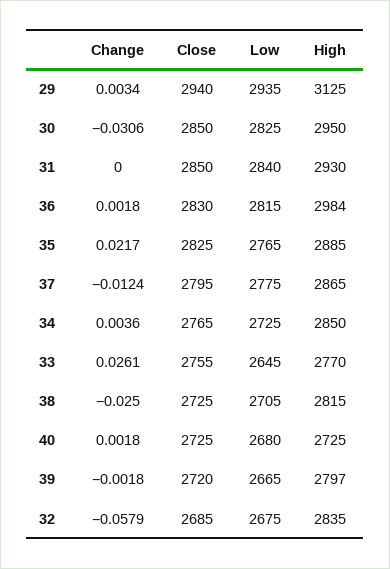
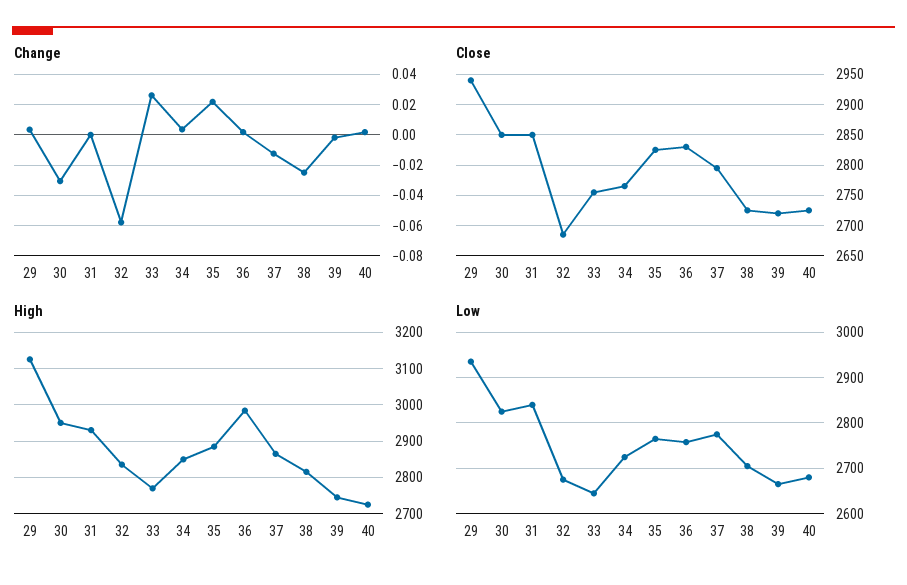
Low, 36: 2815 -> 2760
High, 39: 2797 -> 2740

